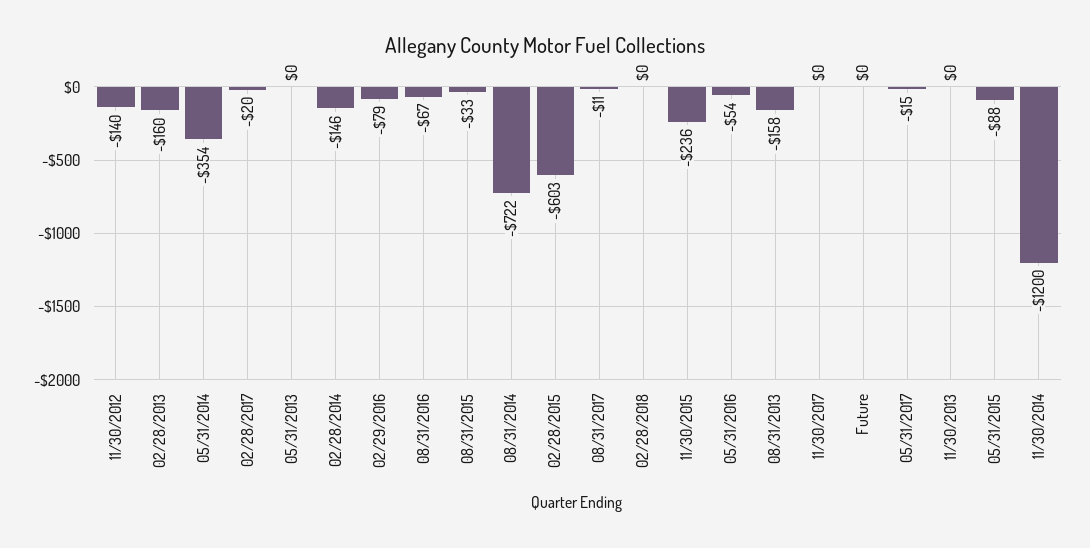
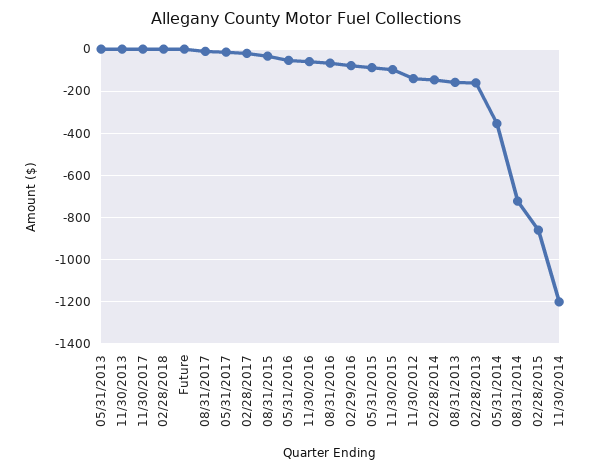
02/28/2015: -603 -> -850
11/30/2015: -236 -> -100
11/30/2016: none -> -50

